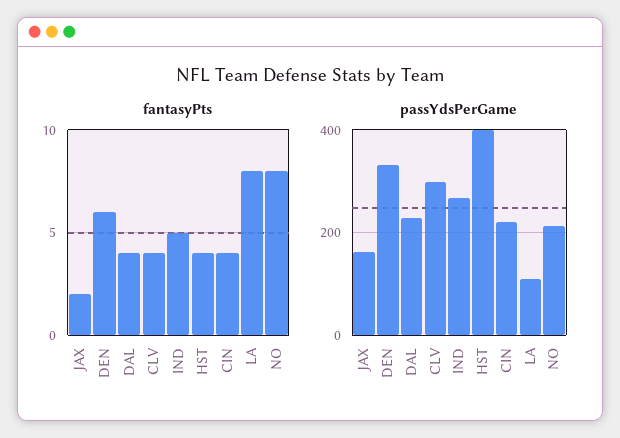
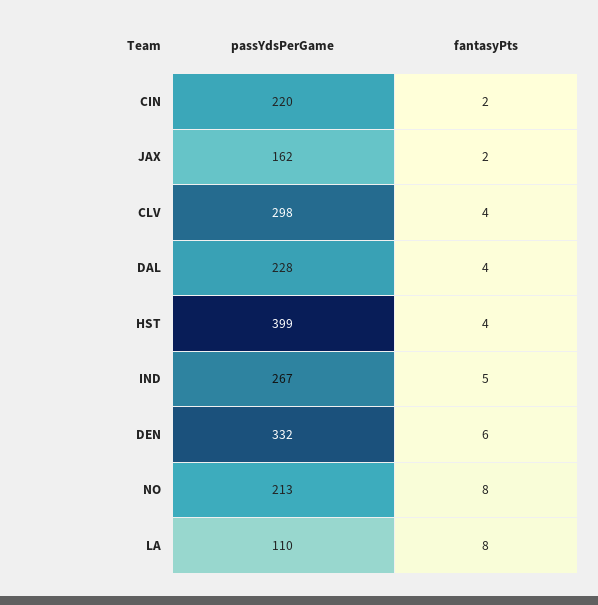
fantasyPts, CIN: 4 -> 2

